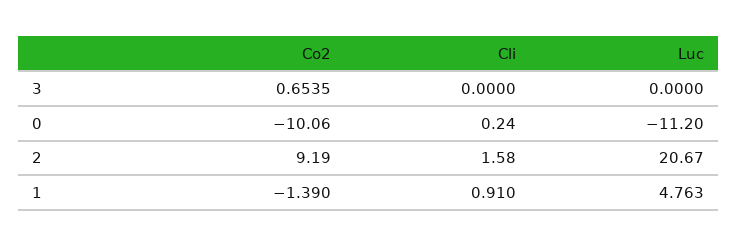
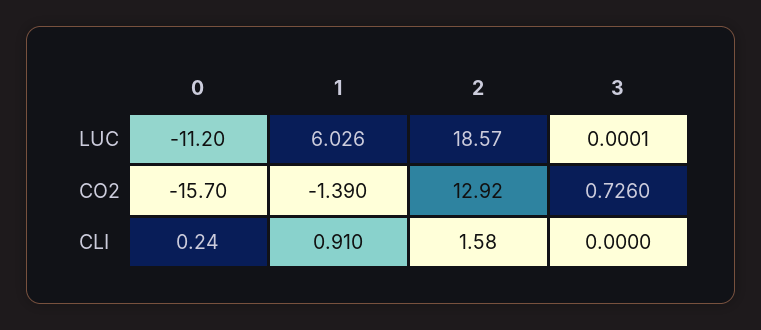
Co2, 3: 0.6535 -> 0.726
Luc, 3: 0 -> 0.0001
Co2, 0: -10.06 -> -15.7
Co2, 2: 9.19 -> 12.92
Luc, 2: 20.67 -> 18.57
Luc, 1: 4.763 -> 6.026

